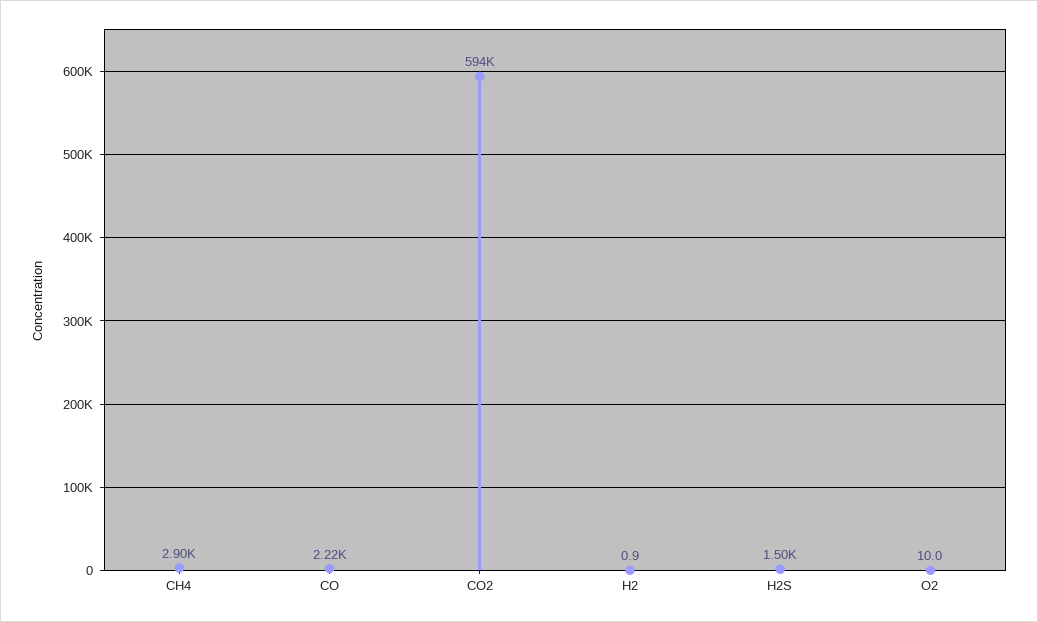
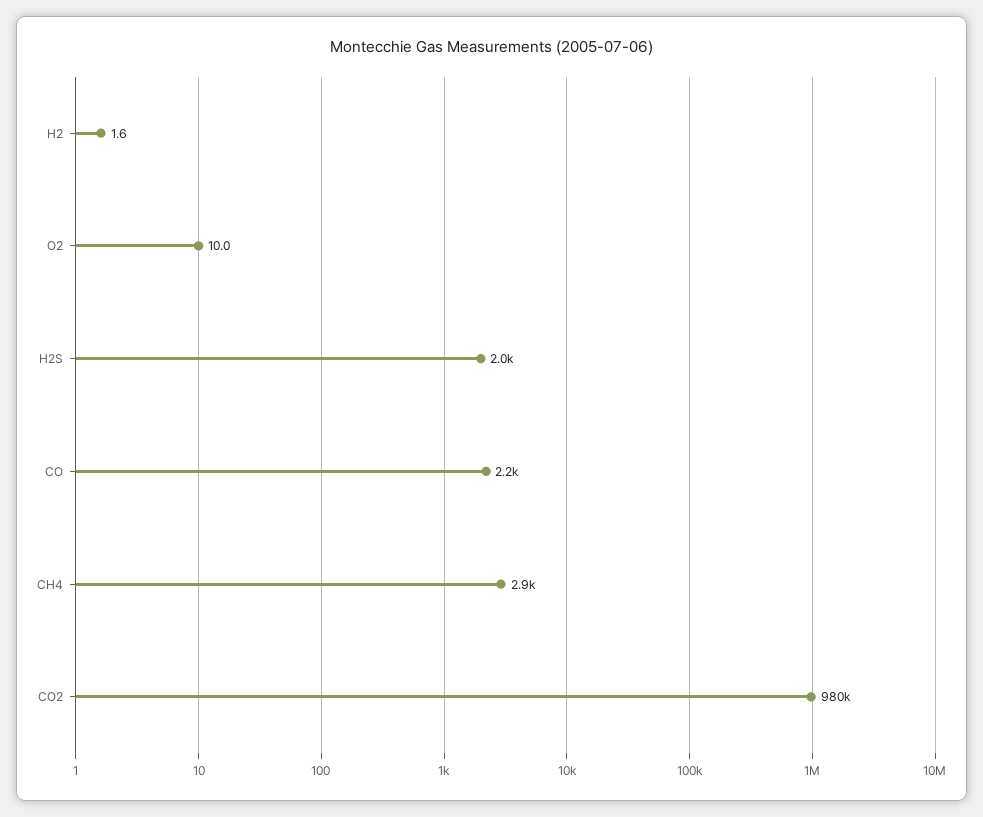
CO2: 594000 -> 980000
H2: 0.9 -> 1.6
H2S: 1500 -> 2000

